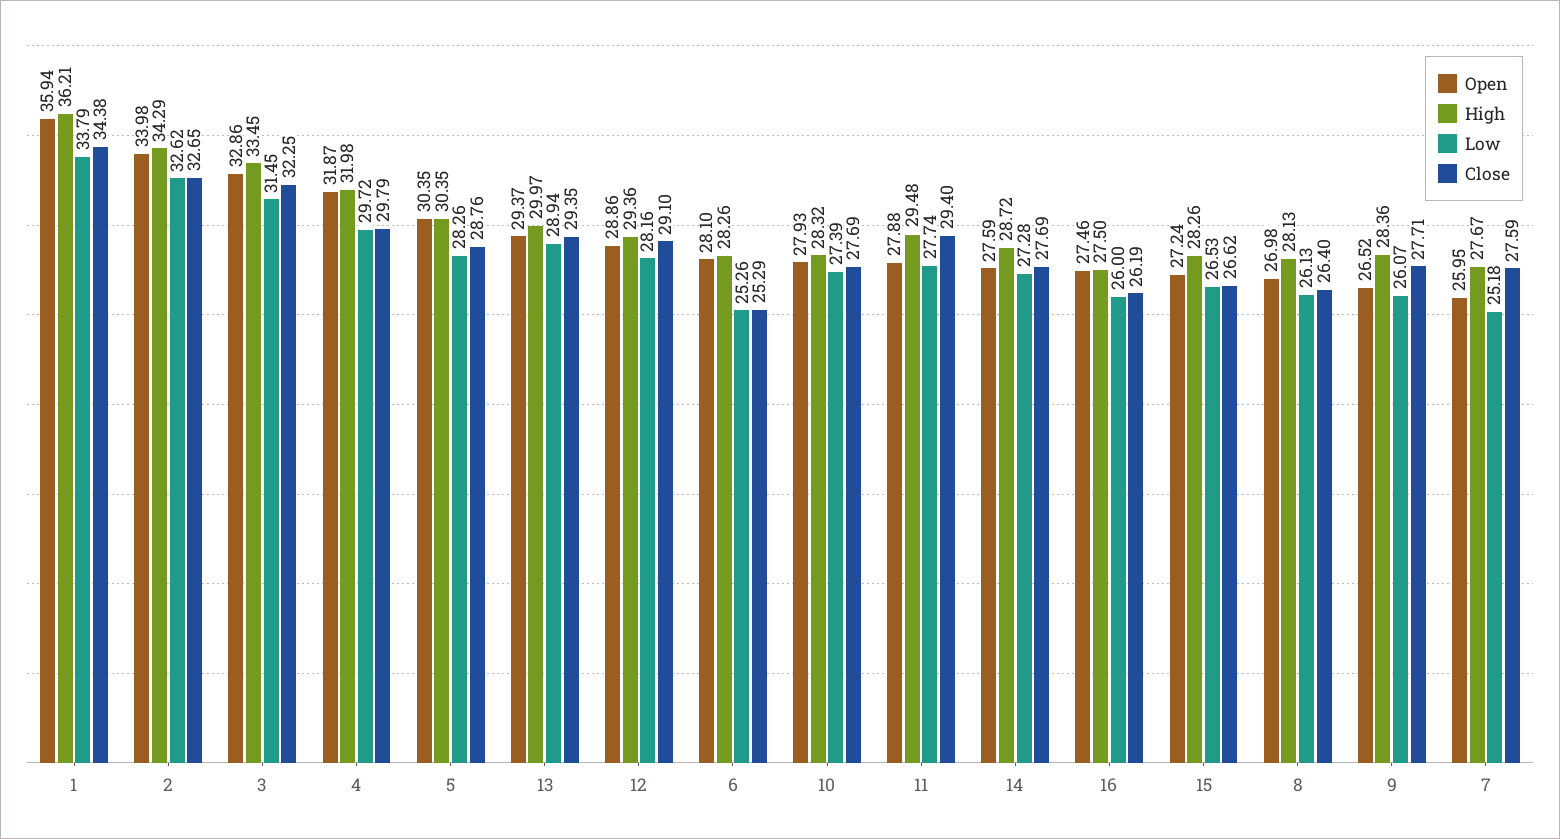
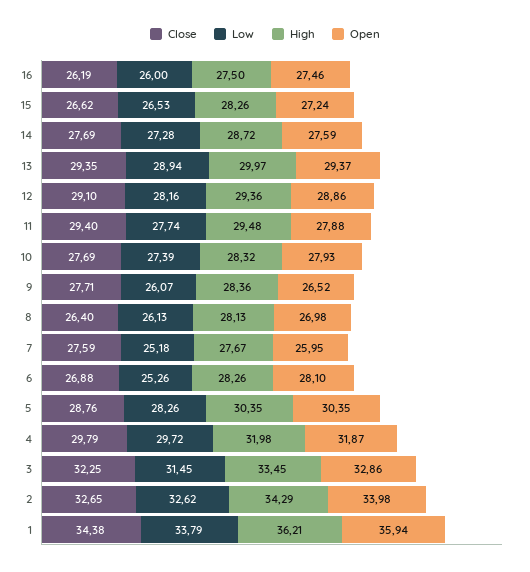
Close, 6: 25.29 -> 26.88

